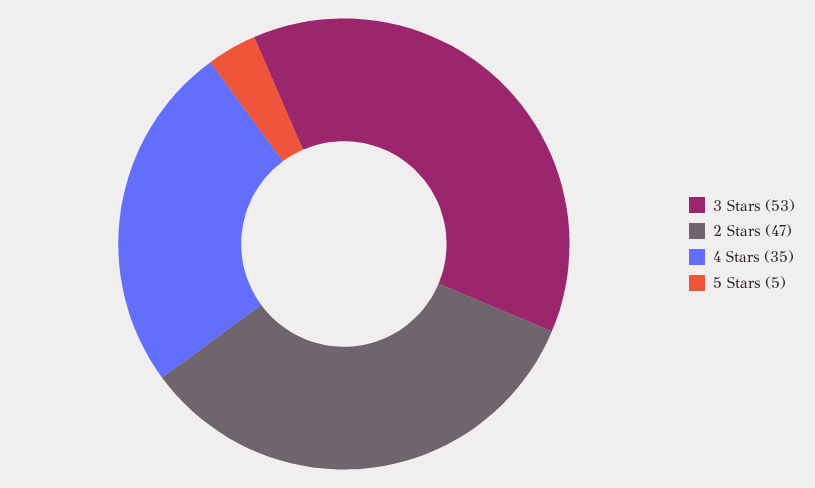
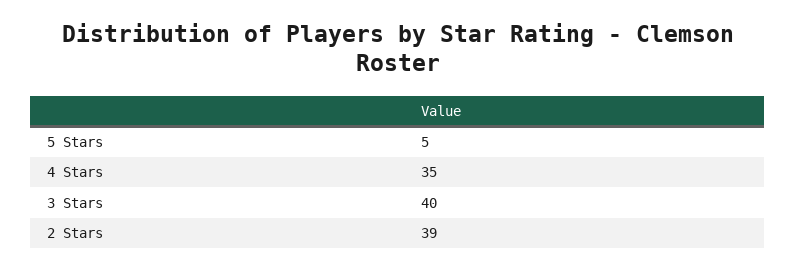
3 Stars: 53 -> 40
2 Stars: 47 -> 39

